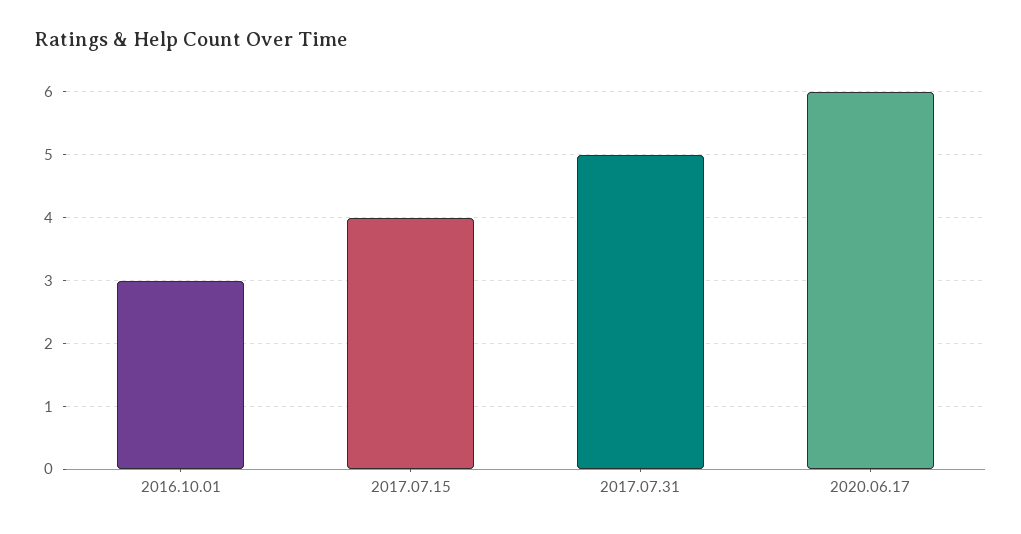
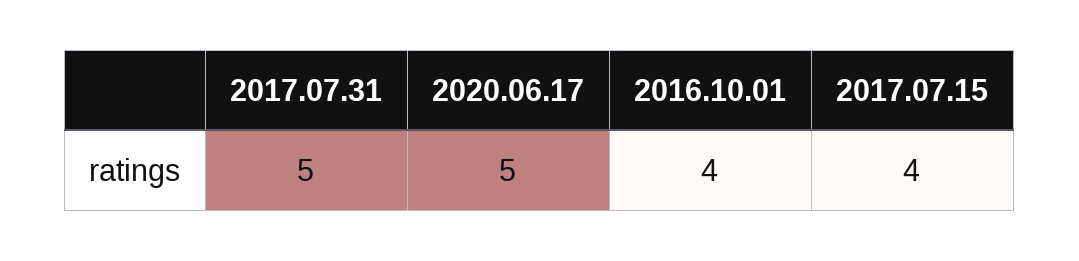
2016.10.01: 3 -> 4
2020.06.17: 6 -> 5

